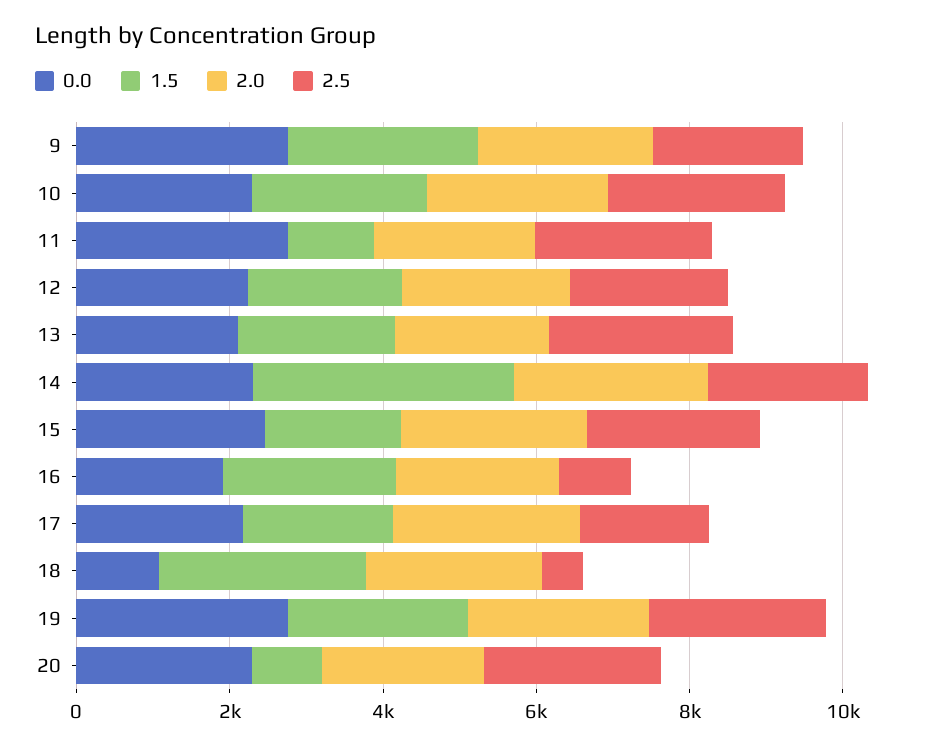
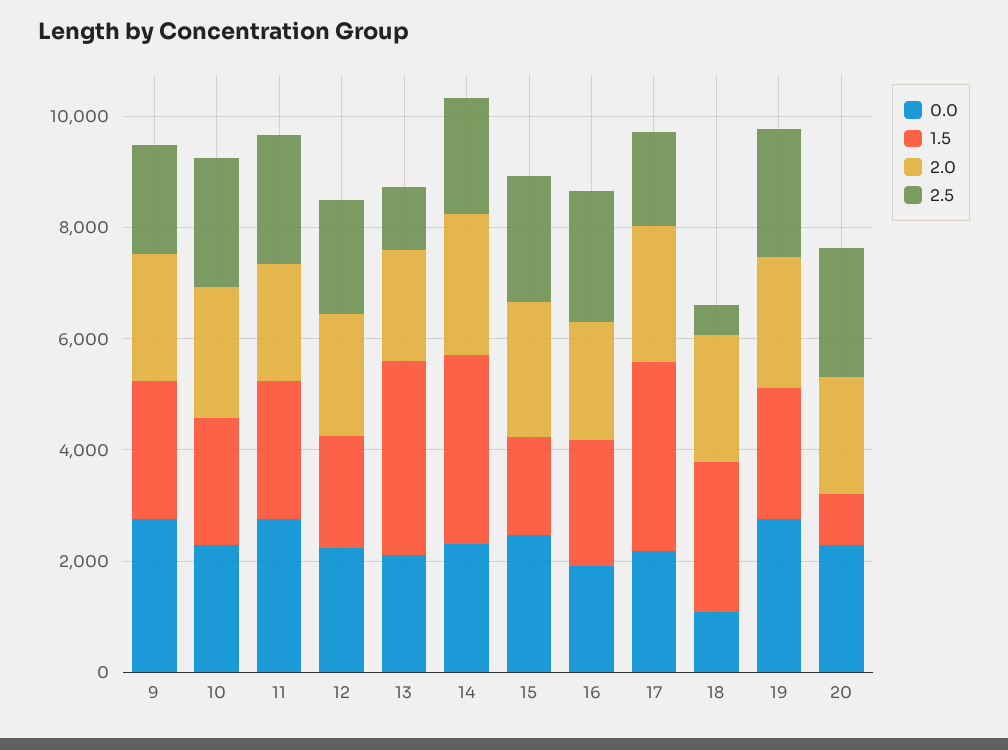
1.5, 11: 1000 -> 2500
1.5, 13: 2000 -> 3500
2.5, 13: 2500 -> 1000
2.5, 16: 1000 -> 2500
1.5, 17: 2000 -> 3500

